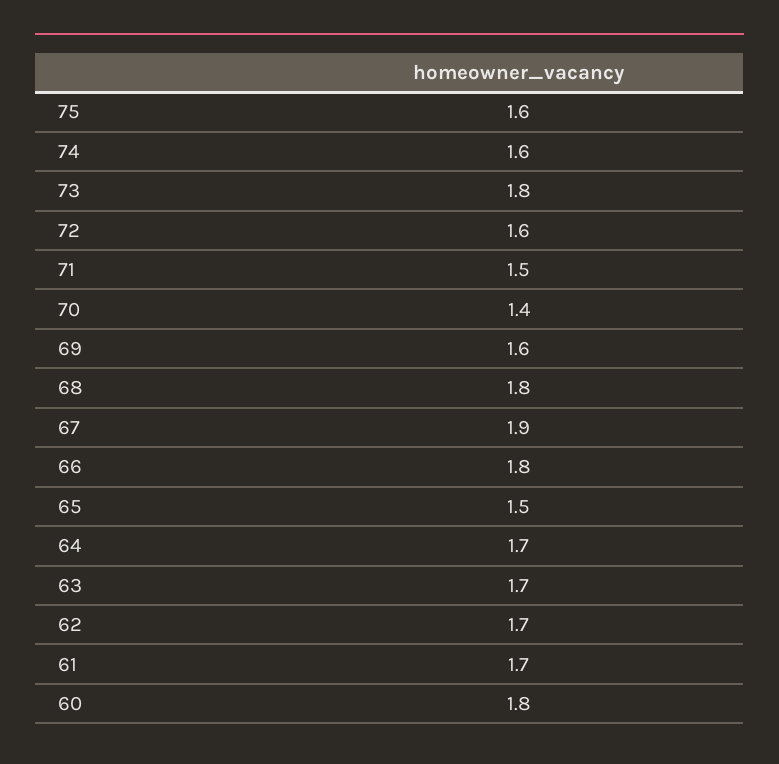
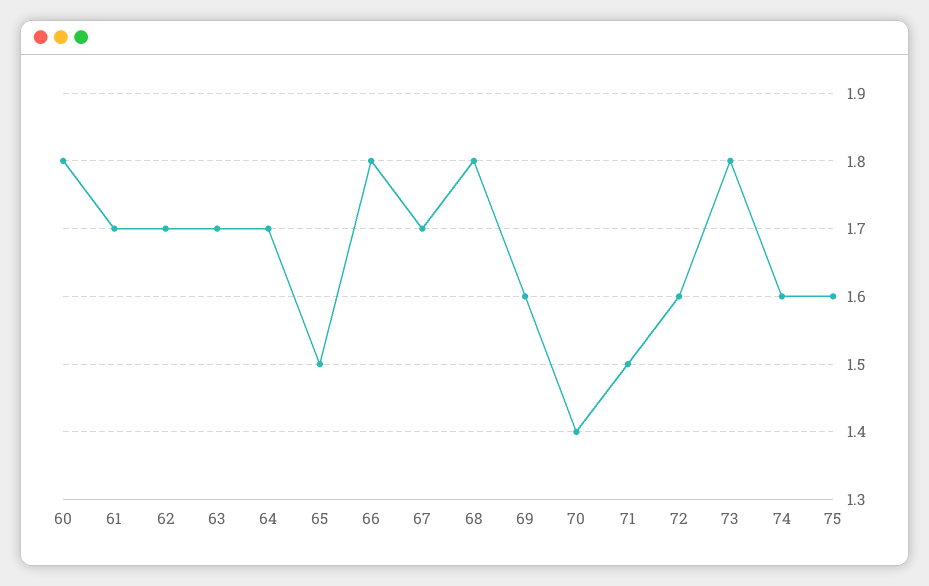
67: 1.9 -> 1.7

